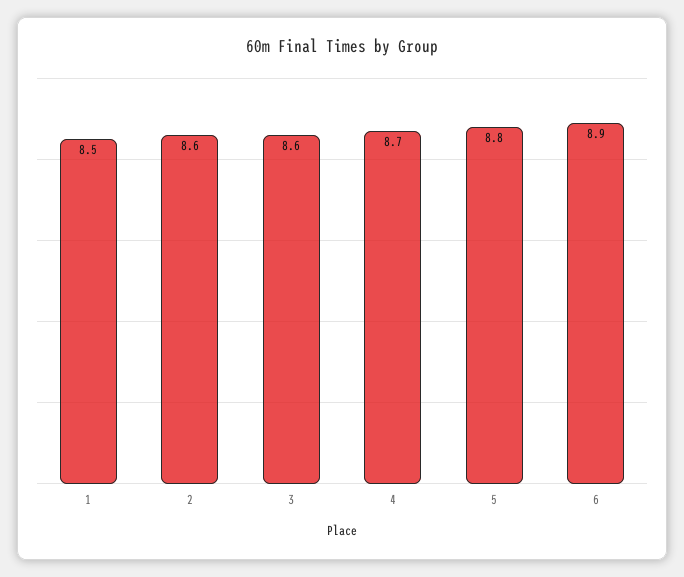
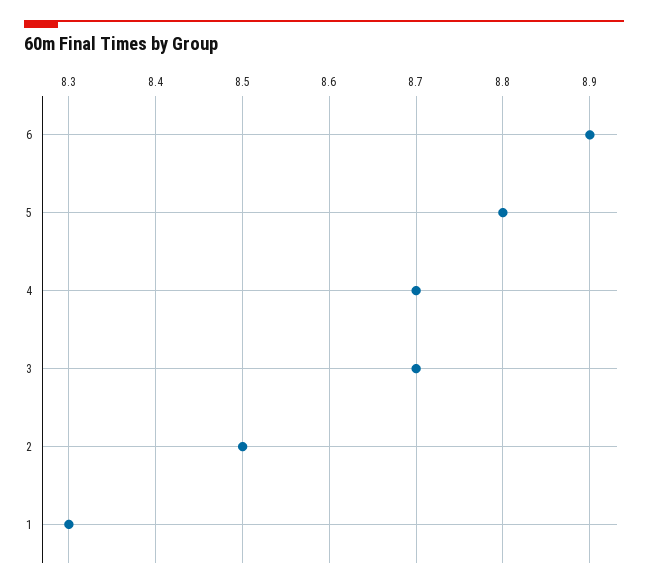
1: 8.5 -> 8.3
2: 8.6 -> 8.5
3: 8.6 -> 8.7

